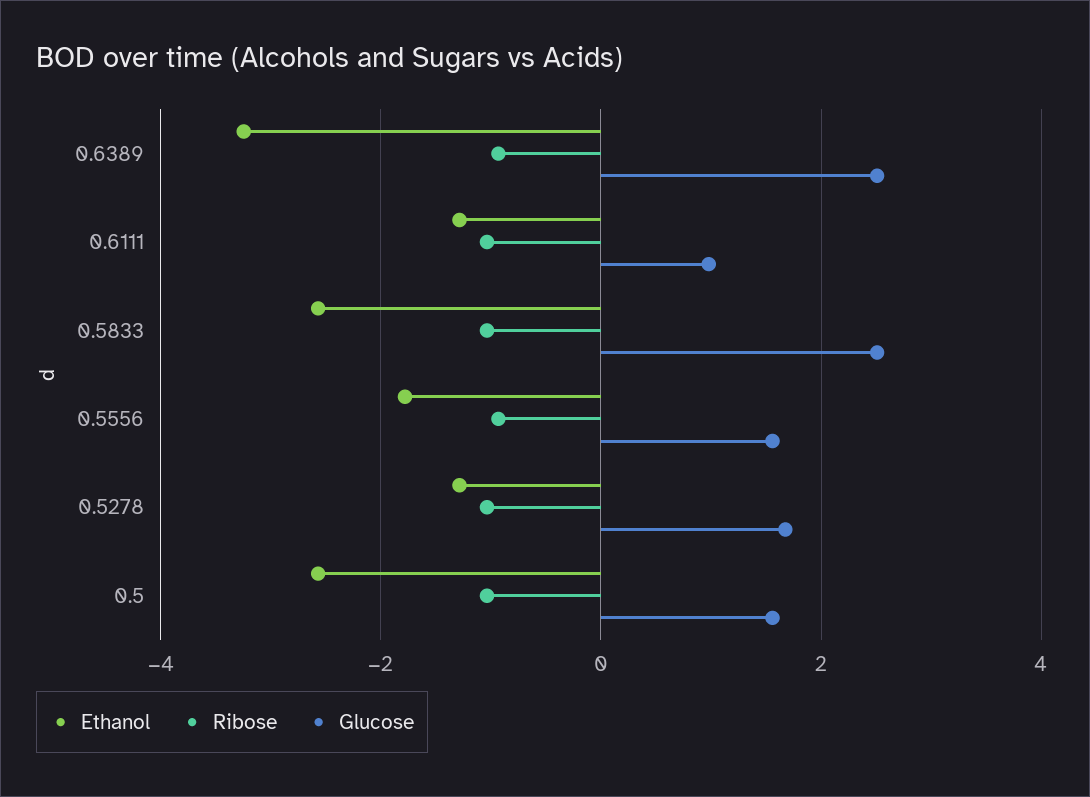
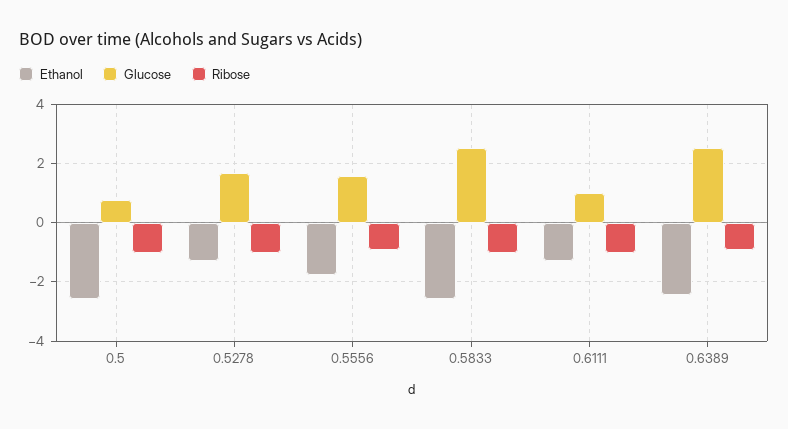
Ethanol, 0.6389: -3.2 -> -2.5
Glucose, 0.5: 1.6 -> 0.75

